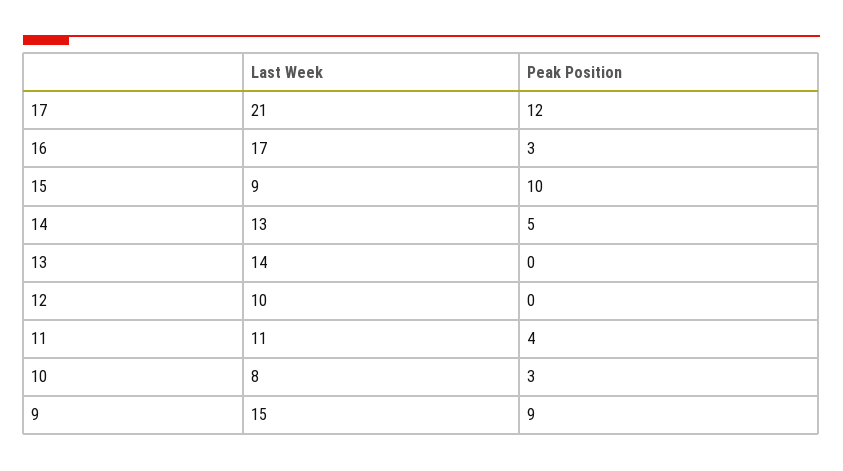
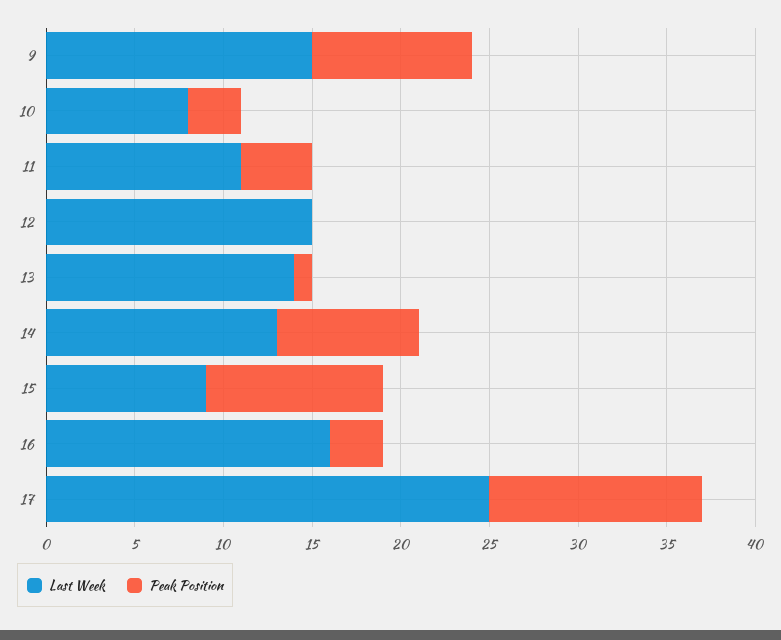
Last Week, 17: 21 -> 25
Last Week, 16: 17 -> 16
Peak Position, 14: 5 -> 8
Peak Position, 13: 0 -> 1
Last Week, 12: 10 -> 15

